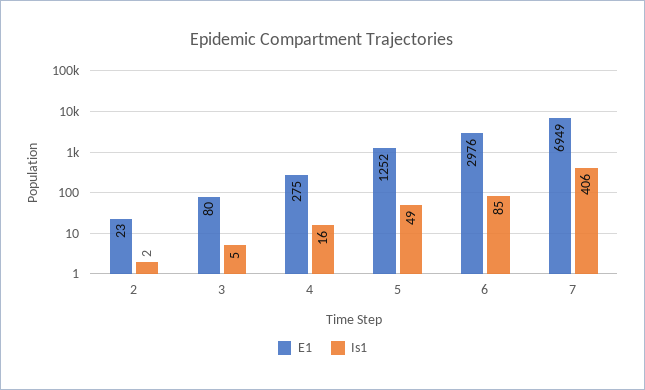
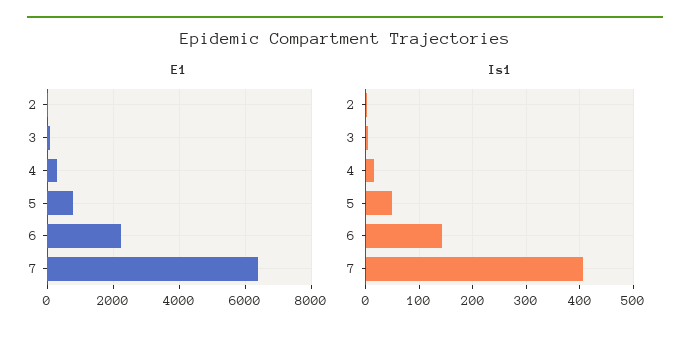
E1, 5: 1252 -> 800
E1, 6: 2976 -> 2200
Is1, 6: 85 -> 140
E1, 7: 6949 -> 6400

